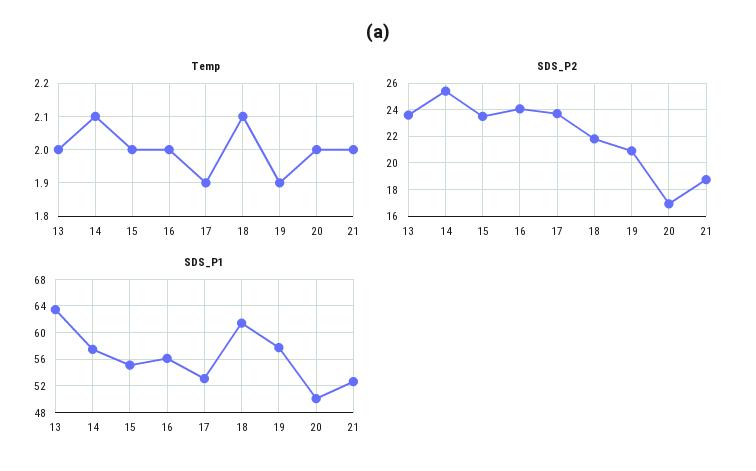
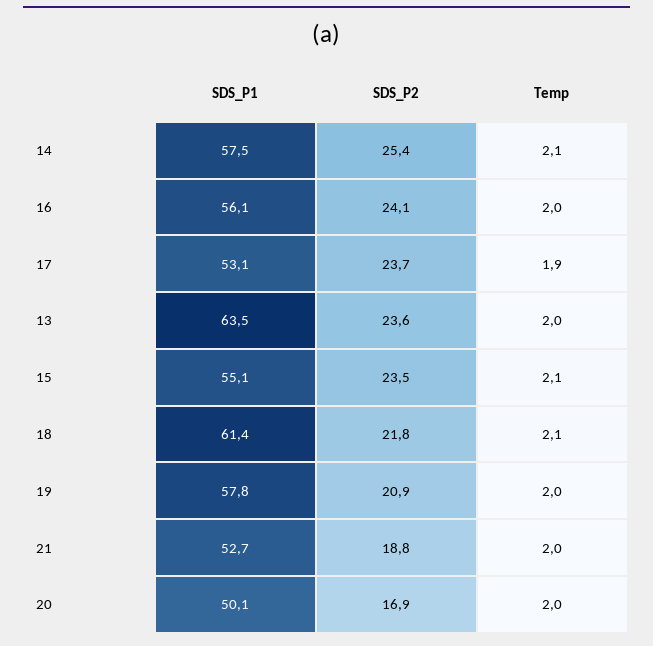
Temp, 15: 2 -> 2.1
Temp, 19: 1.9 -> 2

